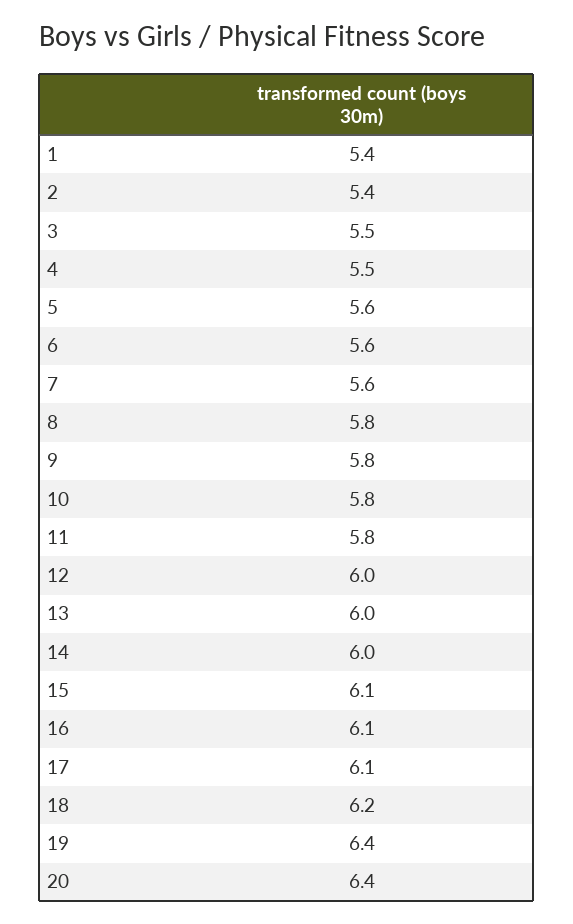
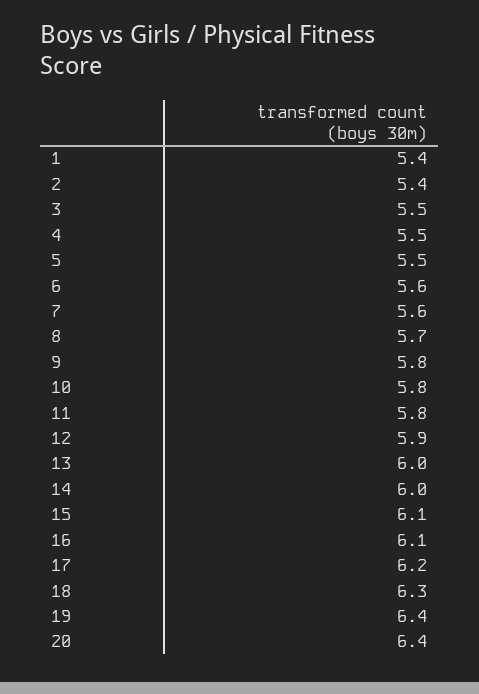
5: 5.6 -> 5.5
8: 5.8 -> 5.7
12: 6 -> 5.9
17: 6.1 -> 6.2
18: 6.2 -> 6.3

